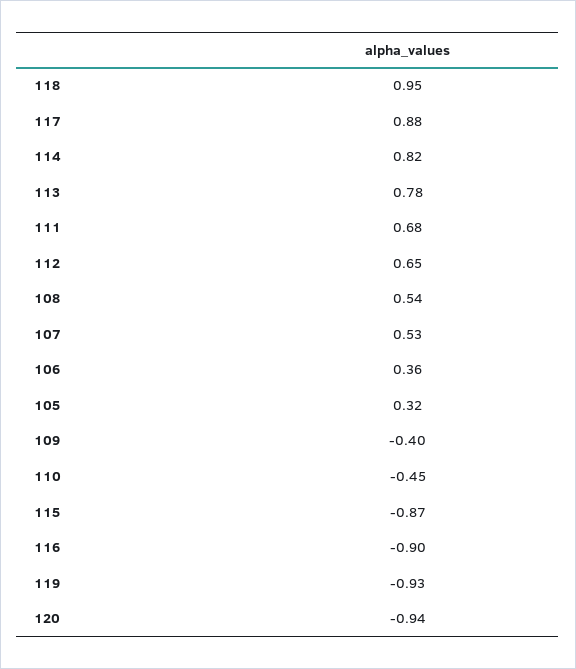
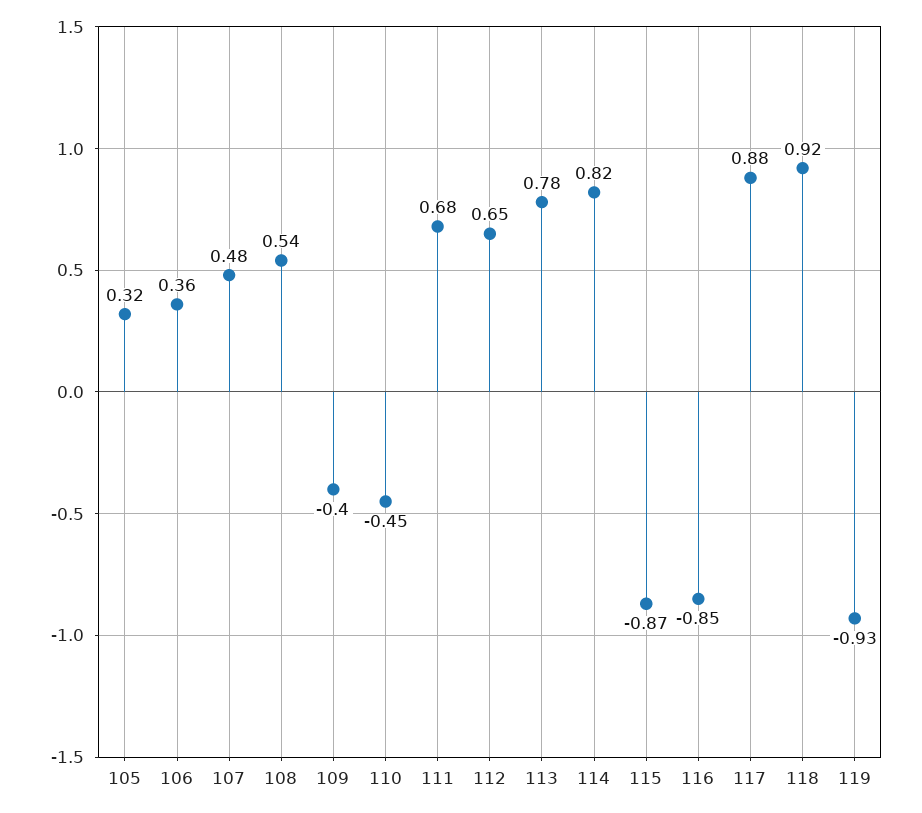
118: 0.95 -> 0.92
107: 0.53 -> 0.48
116: -0.9 -> -0.85
120: -0.94 -> none

